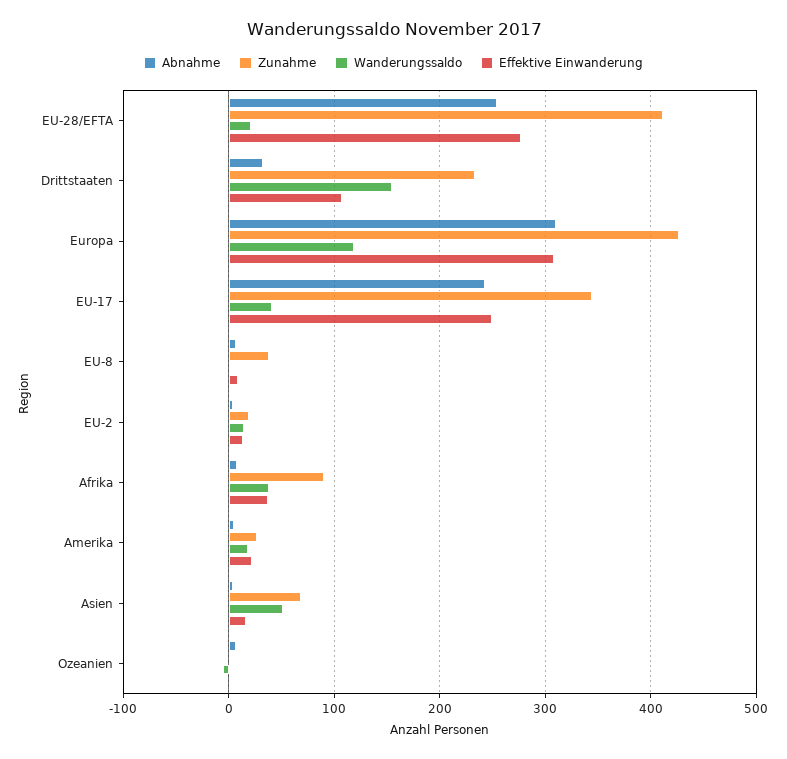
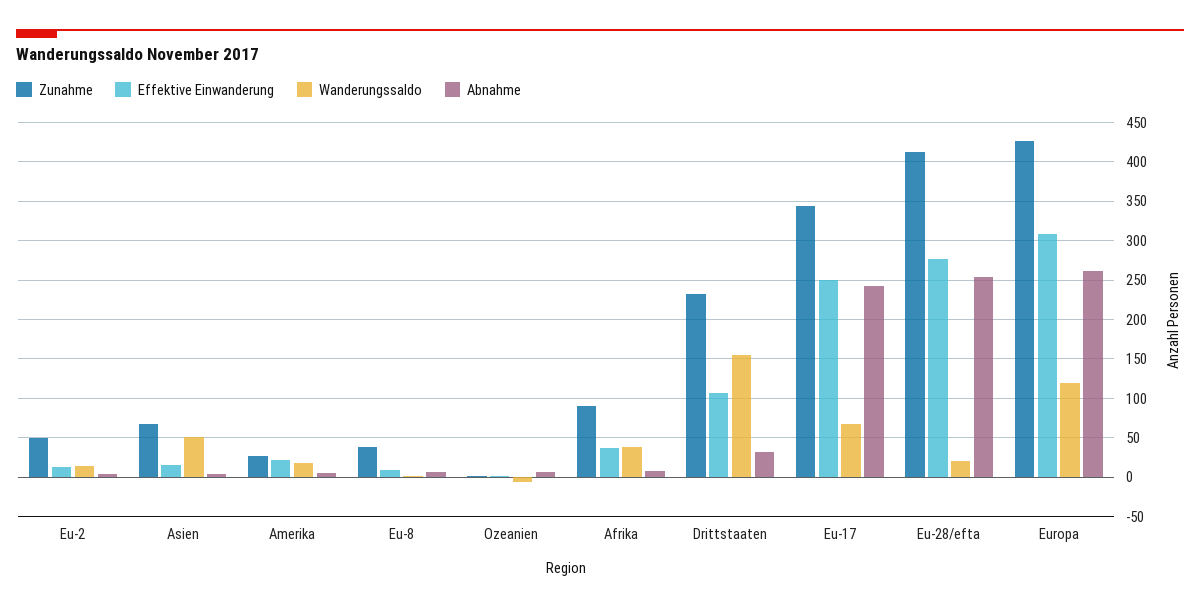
Abnahme, Europa: 310 -> 260
Wanderungssaldo, EU-17: 40 -> 70
Zunahme, EU-2: 20 -> 50

